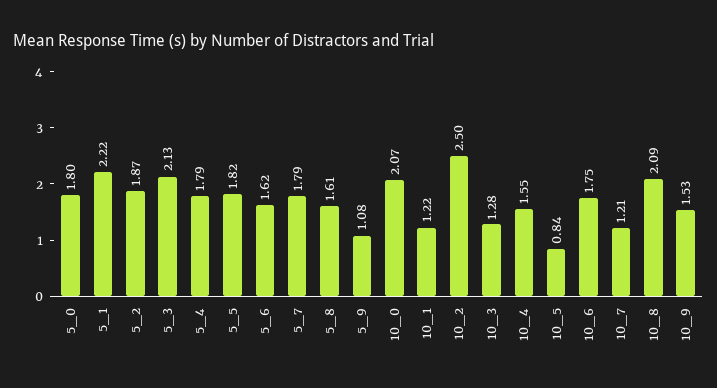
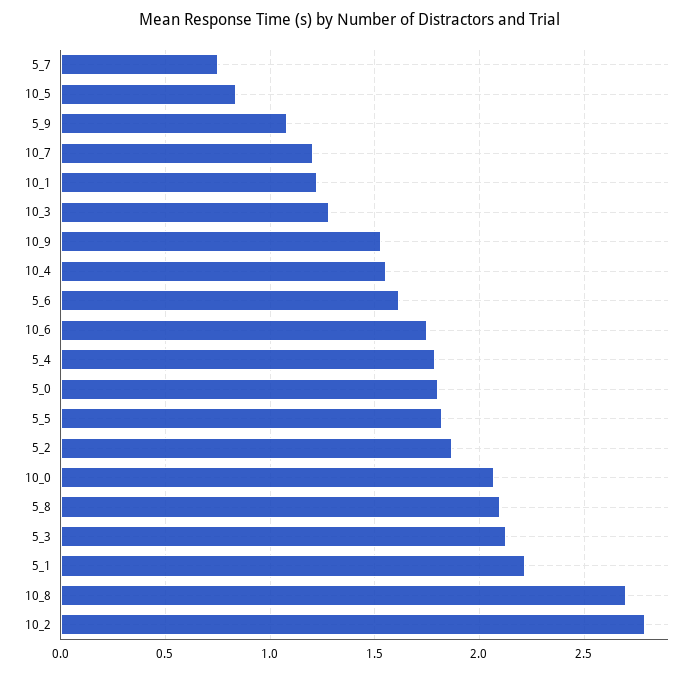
5_7: 1.79 -> 0.75
5_8: 1.61 -> 2.1
10_2: 2.5 -> 2.8
10_8: 2.09 -> 2.7

